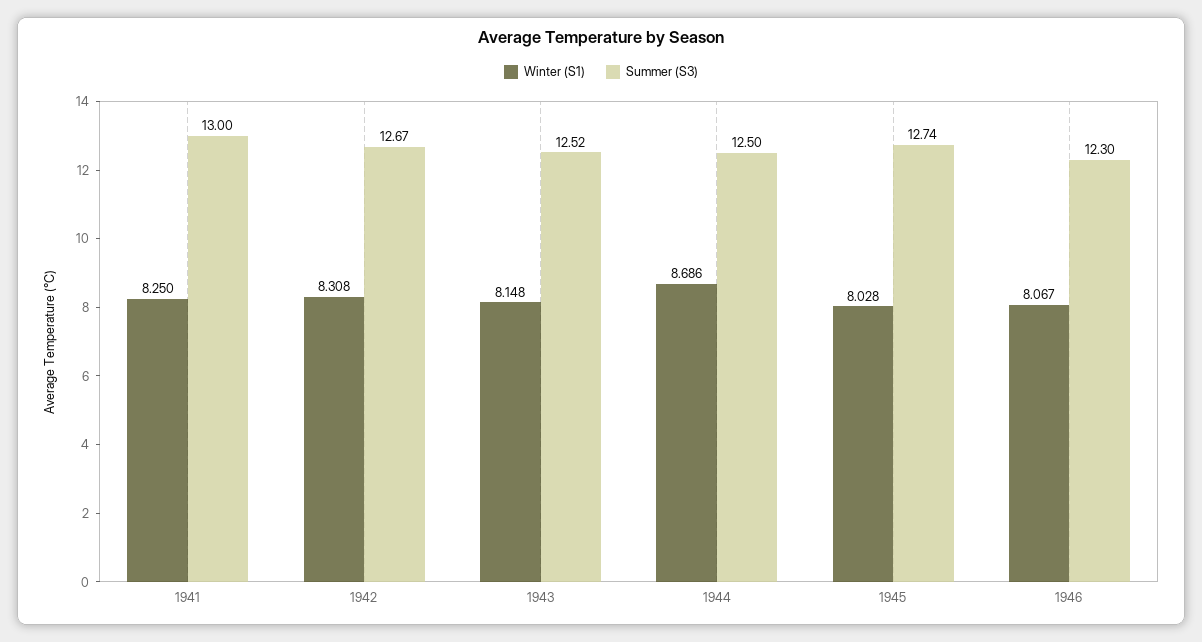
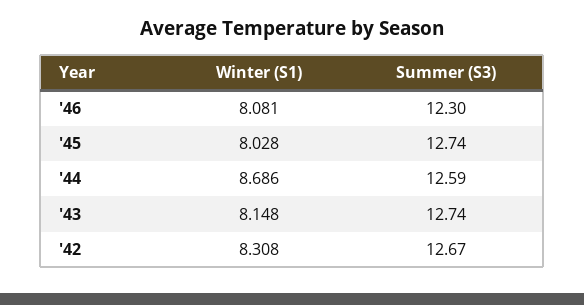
Winter (S1), 1941: 8.25 -> none
Summer (S3), 1941: 13 -> none
Summer (S3), 1943: 12.52 -> 12.74
Summer (S3), 1944: 12.5 -> 12.59
Winter (S1), 1946: 8.067 -> 8.081

